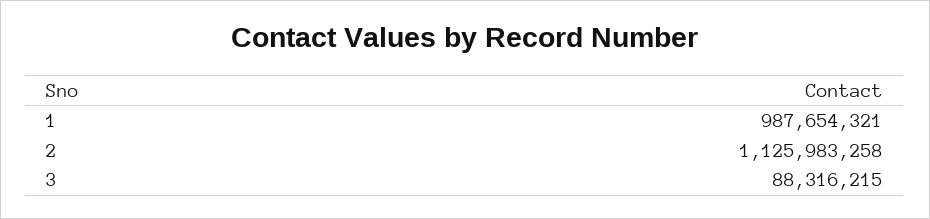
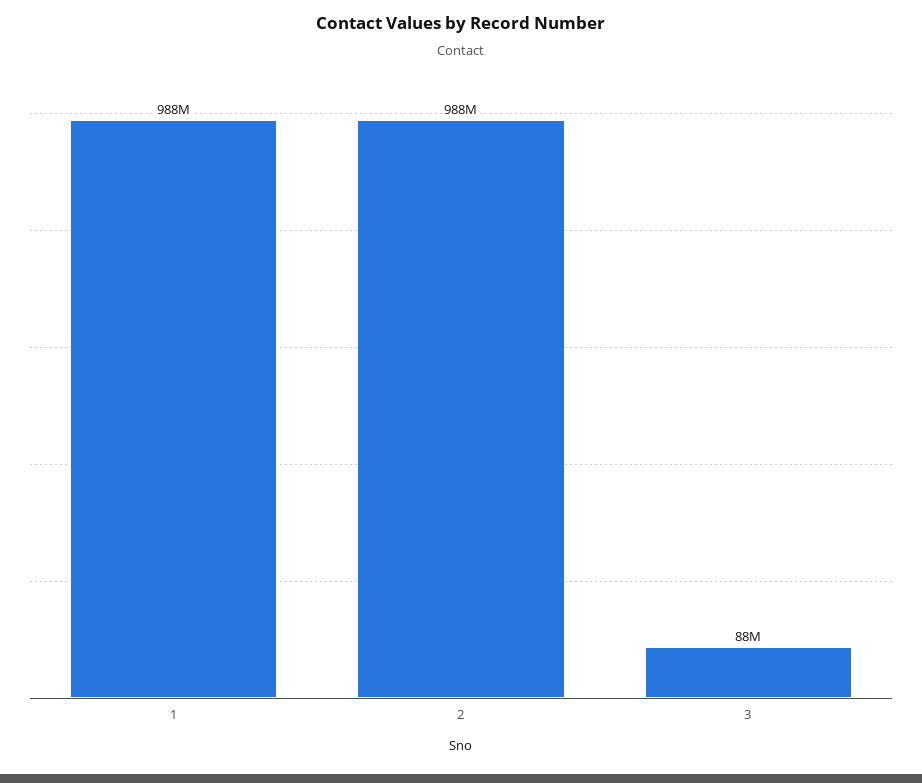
2: 1125983258 -> 988000000

